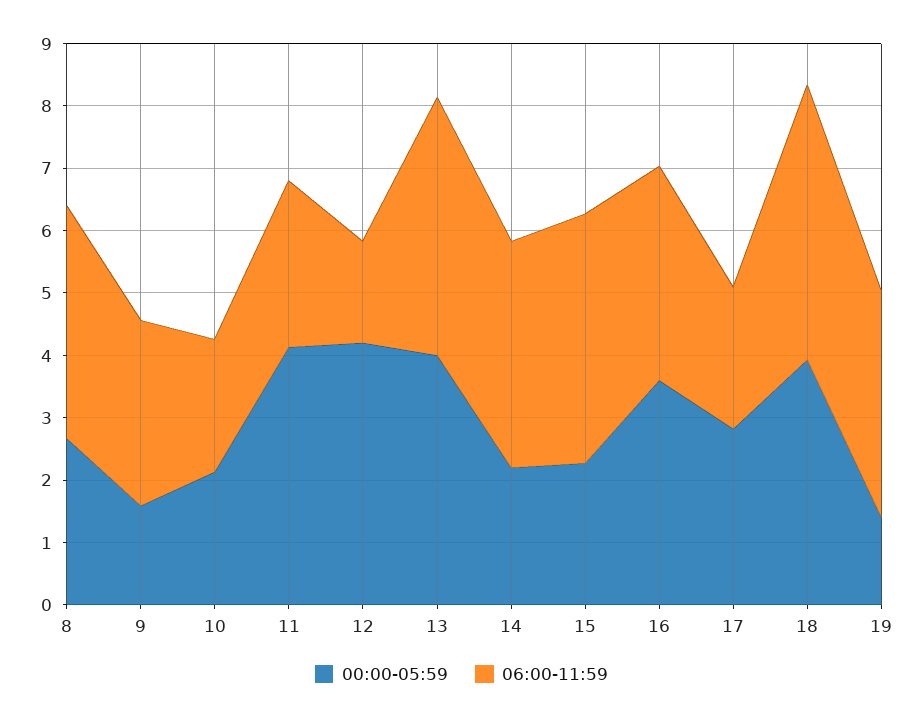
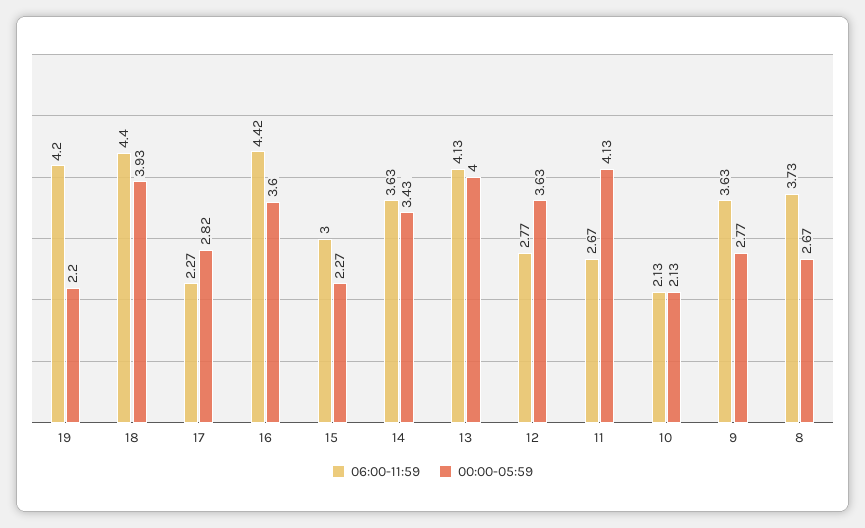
00:00-05:59, 9: 1.6 -> 2.77
06:00-11:59, 9: 3 -> 3.63
00:00-05:59, 12: 4.2 -> 3.63
06:00-11:59, 12: 1.6 -> 2.77
00:00-05:59, 14: 2.2 -> 3.43
06:00-11:59, 15: 4 -> 3
06:00-11:59, 16: 3.4 -> 4.42
00:00-05:59, 19: 1.4 -> 2.2
06:00-11:59, 19: 3.6 -> 4.2

